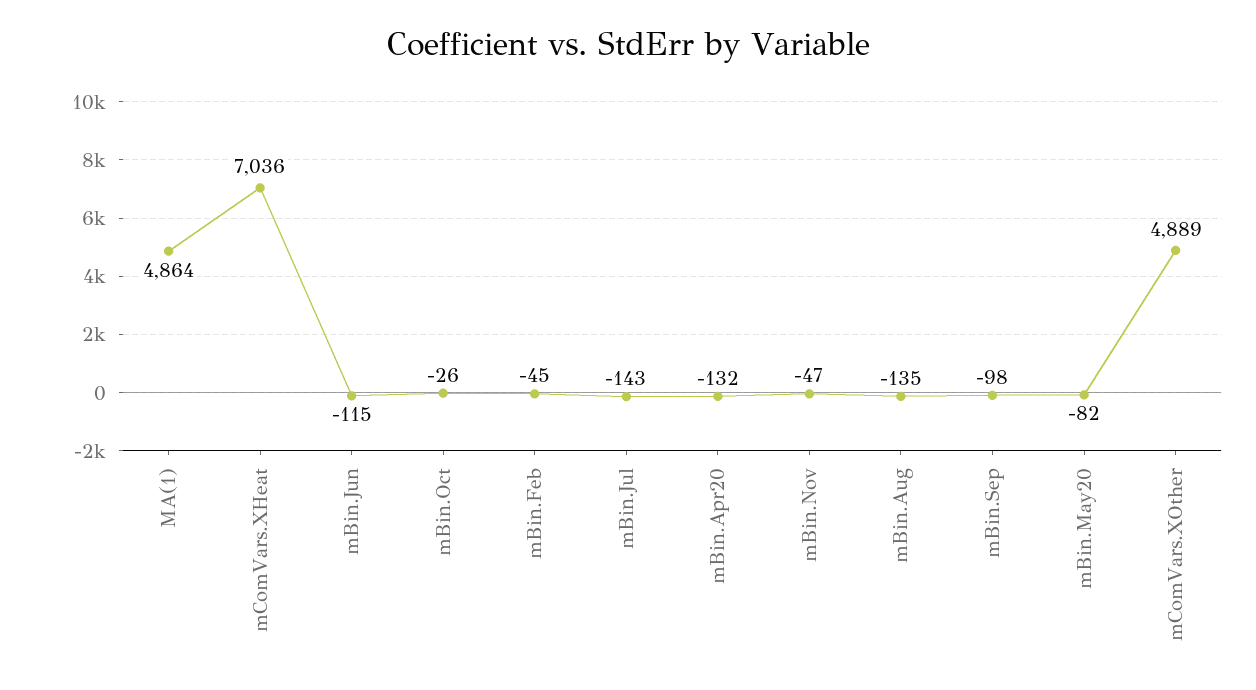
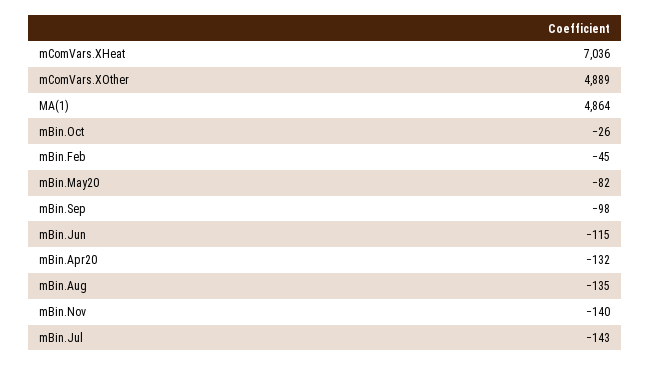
mBin.Nov: -47 -> -140

